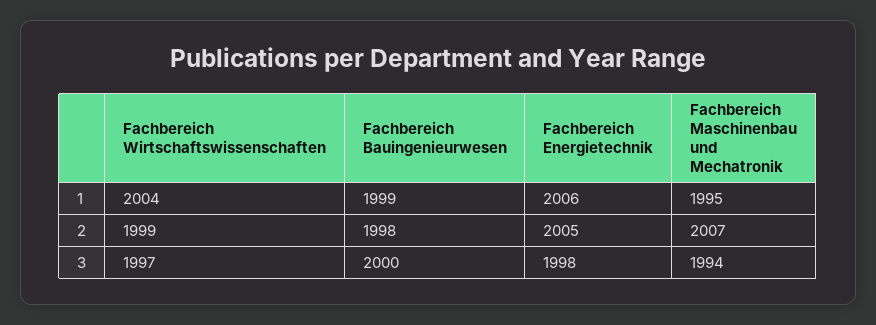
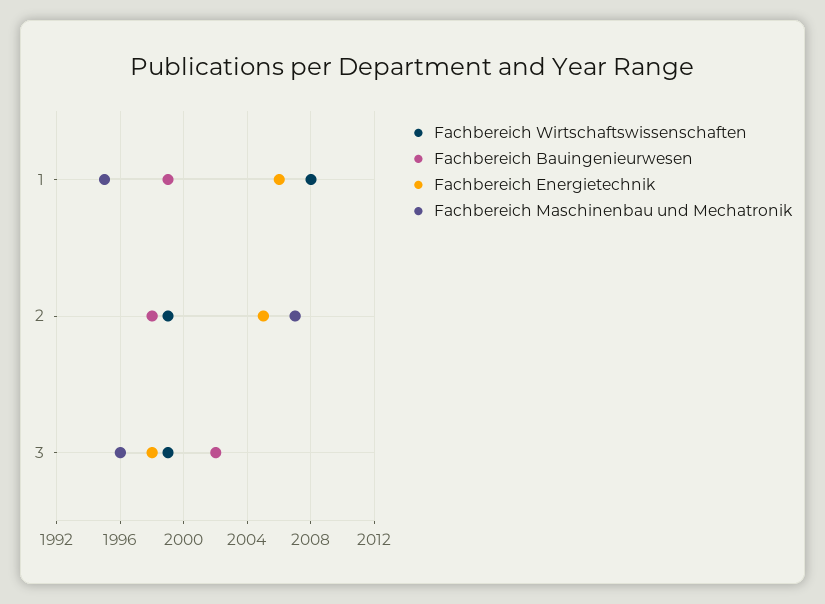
Fachbereich Wirtschaftswissenschaften, 1: 2004 -> 2008
Fachbereich Wirtschaftswissenschaften, 3: 1997 -> 1999
Fachbereich Bauingenieurwesen, 3: 2000 -> 2002
Fachbereich Maschinenbau und Mechatronik, 3: 1994 -> 1996

